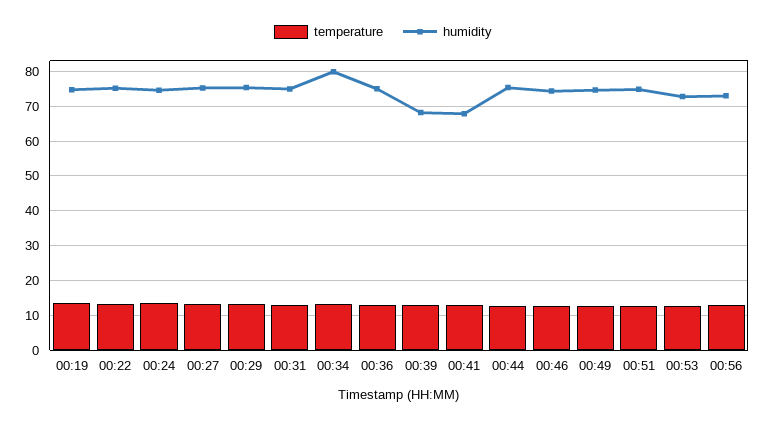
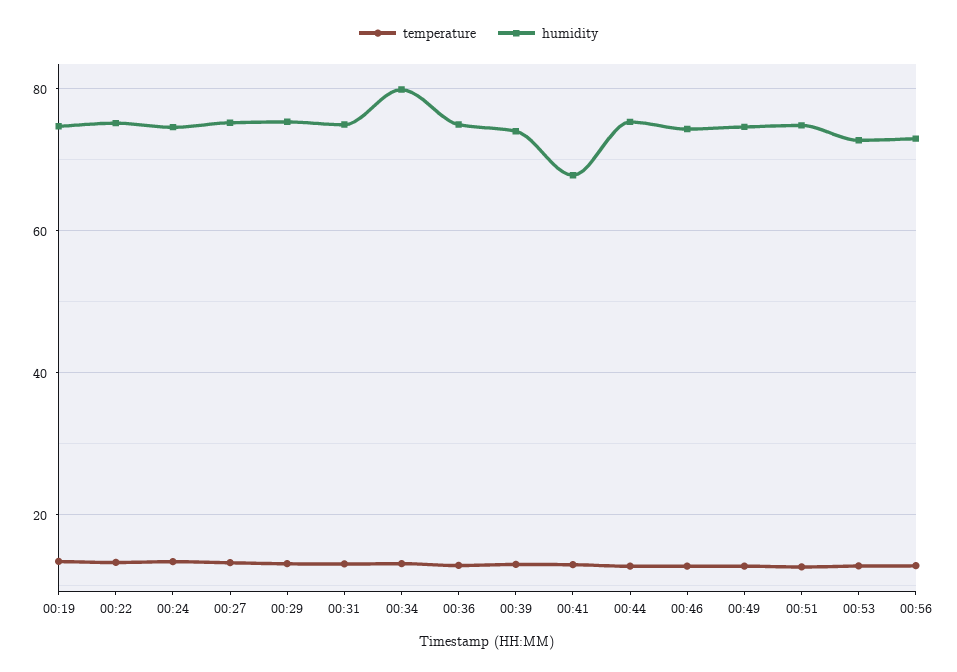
humidity, 00:39: 68 -> 74

